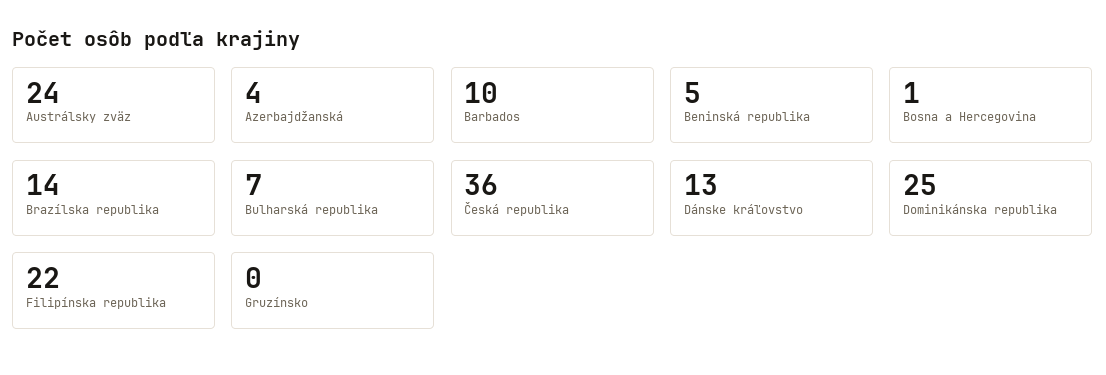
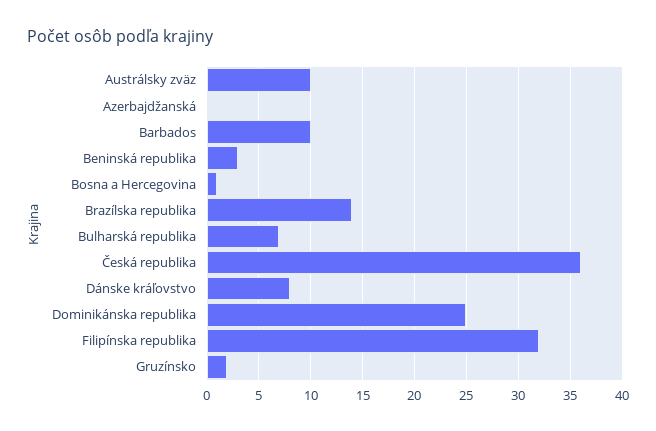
Austrálsky zväz: 24 -> 10
Azerbajdžanská: 4 -> 0
Beninská republika: 5 -> 3
Dánske kráľovstvo: 13 -> 8
Filipínska republika: 22 -> 32
Gruzínsko: 0 -> 2

